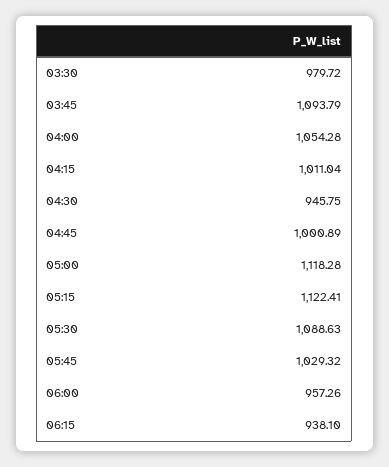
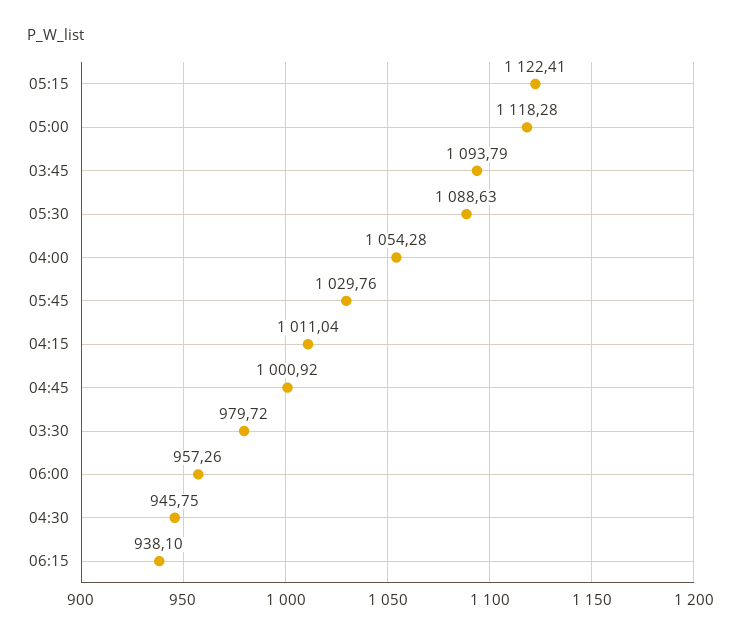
04:45: 1000.89 -> 1000.92
05:45: 1029.32 -> 1029.76

